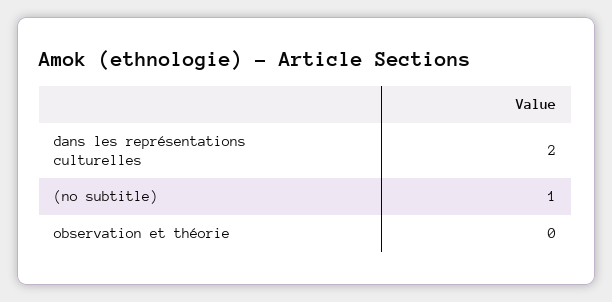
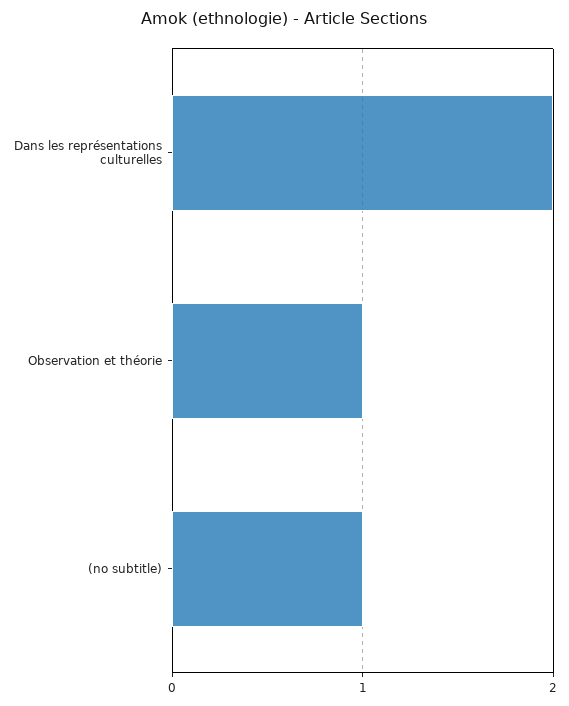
observation et théorie: 0 -> 1

